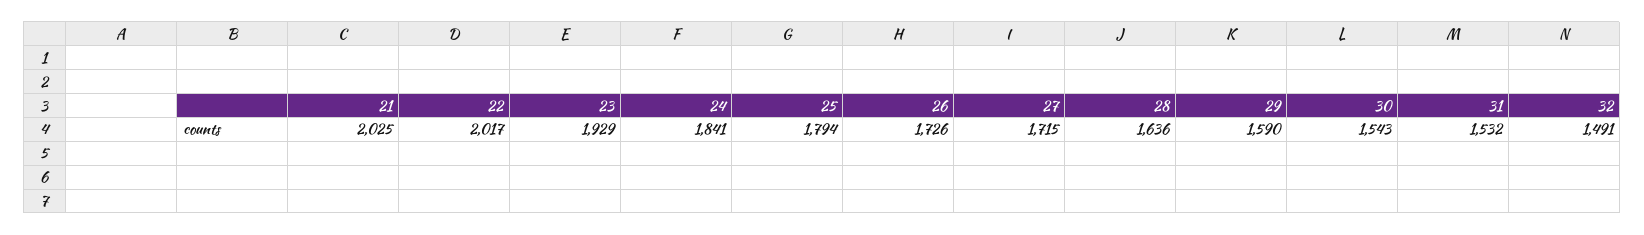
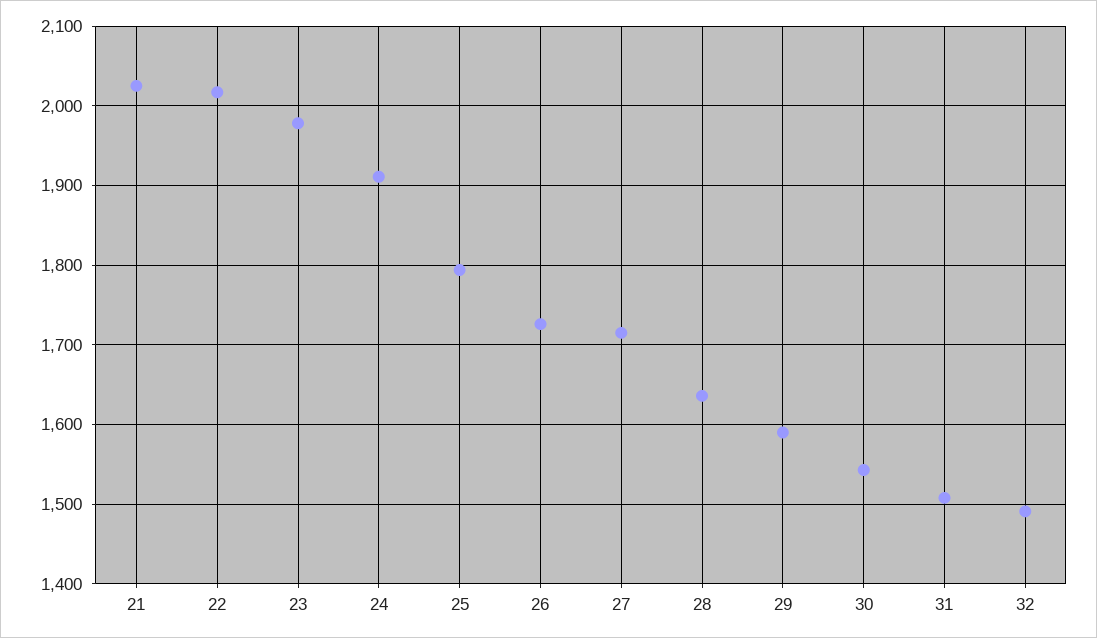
23: 1929 -> 1980
24: 1841 -> 1910
31: 1532 -> 1510

